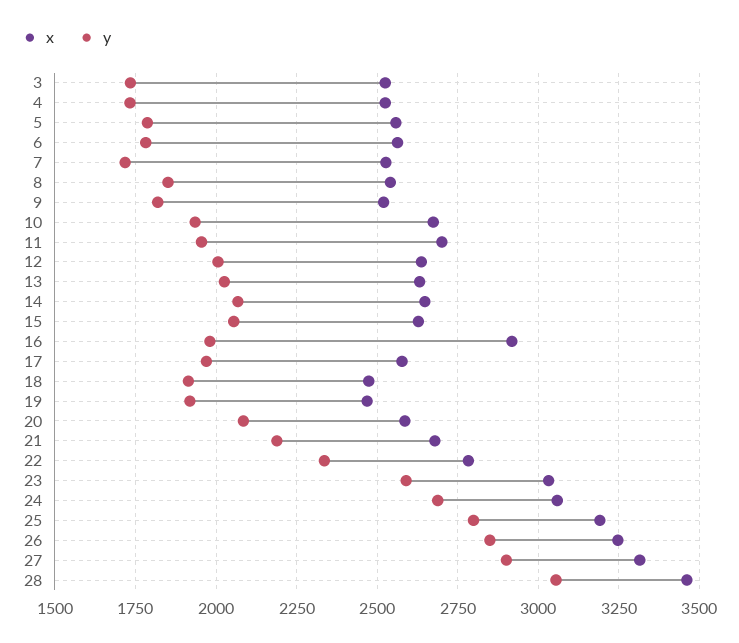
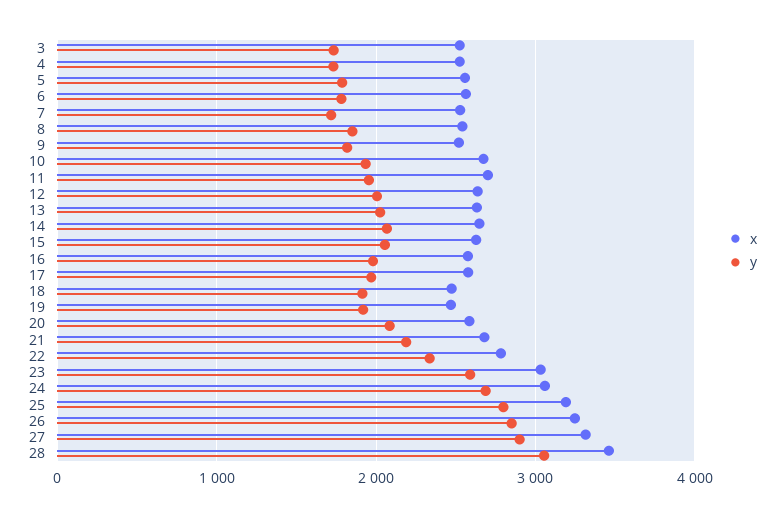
x, 16: 2925 -> 2600

